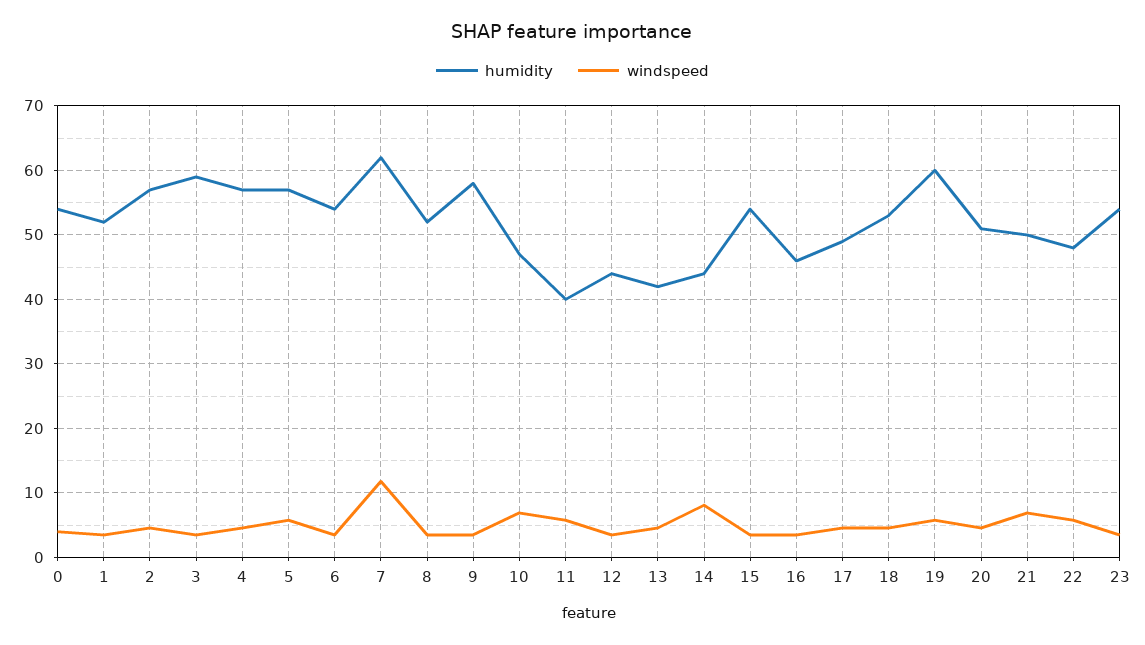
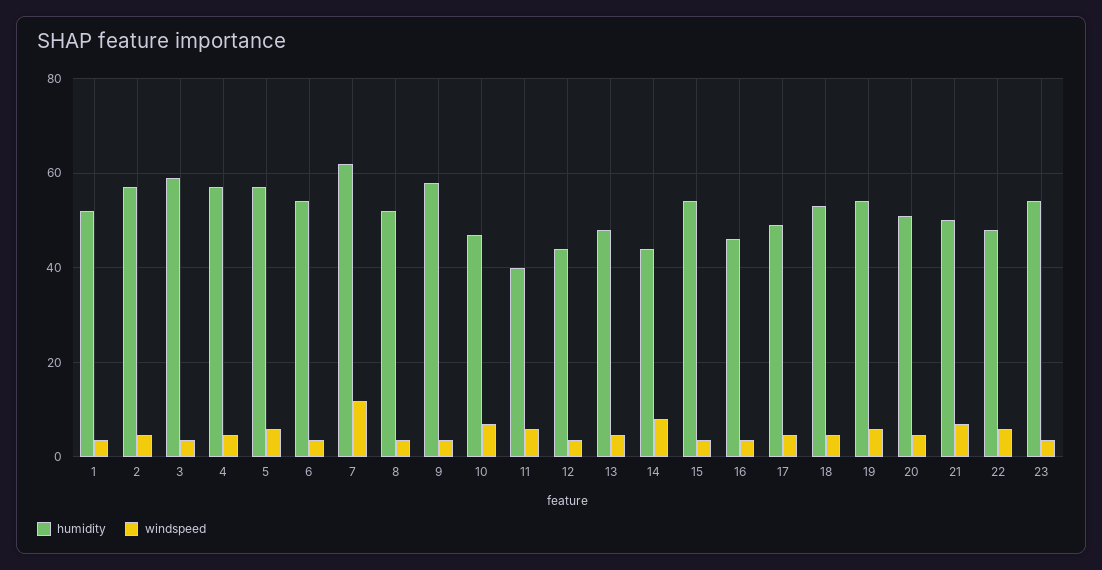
humidity, 0: 54 -> none
windspeed, 0: 4 -> none
humidity, 13: 42 -> 48
humidity, 19: 60 -> 54

